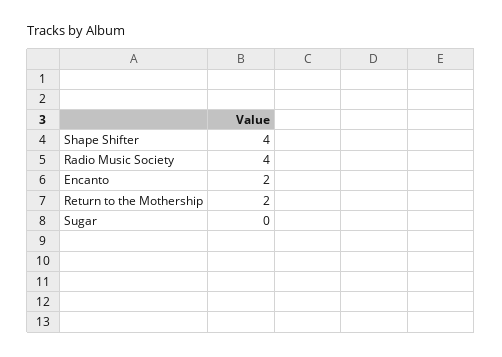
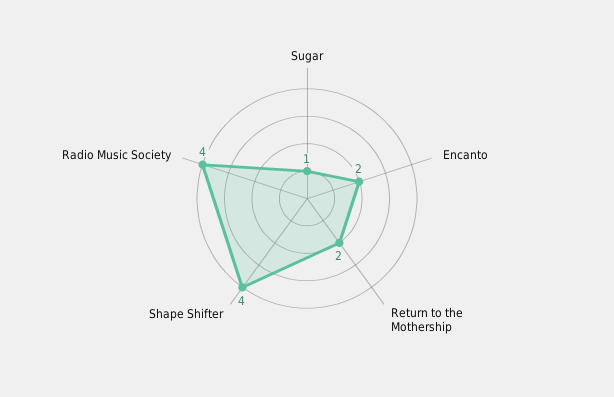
Sugar: 0 -> 1

